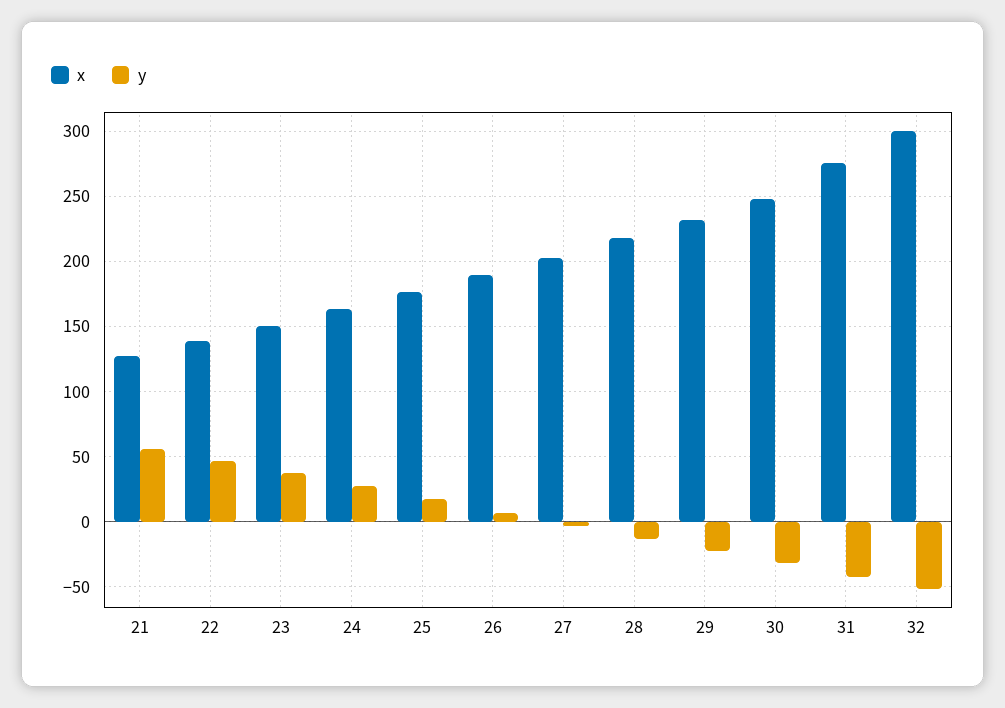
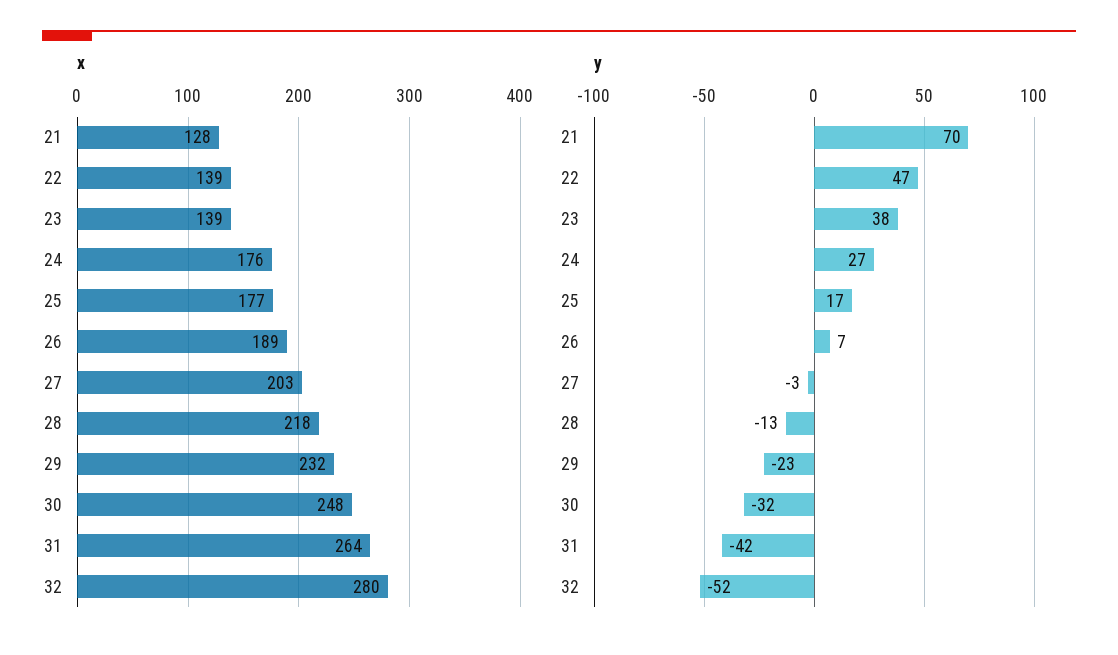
y, 21: 55 -> 70
x, 23: 150 -> 139
x, 24: 165 -> 176
x, 31: 275 -> 264
x, 32: 300 -> 280

